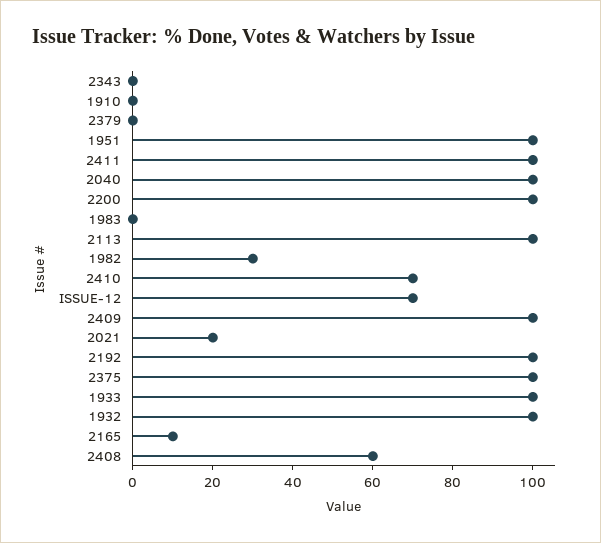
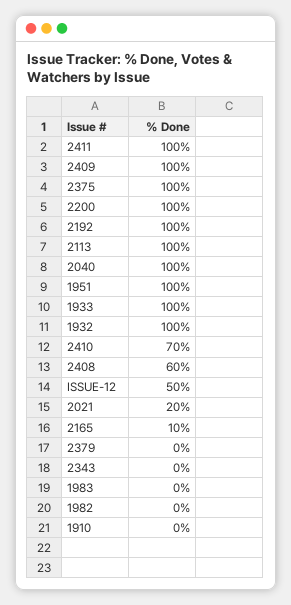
1982: 30 -> 0
ISSUE-12: 70 -> 50

